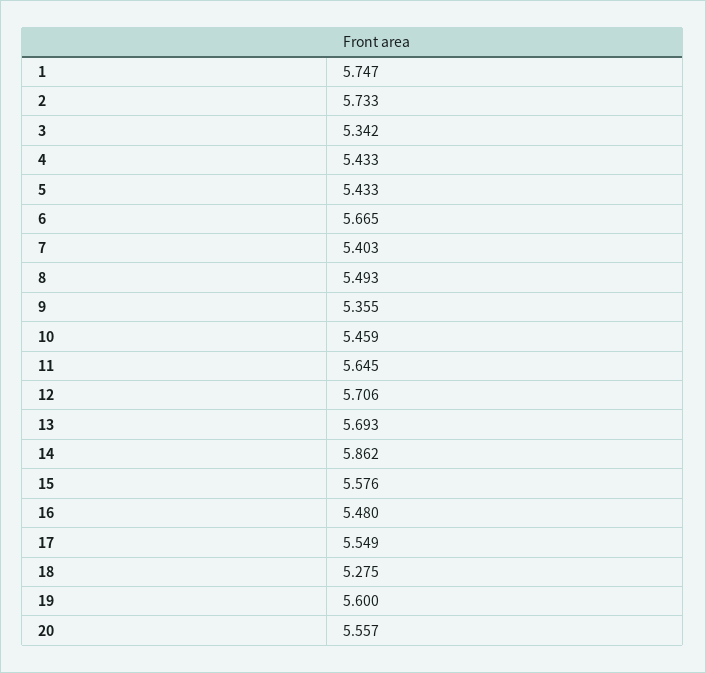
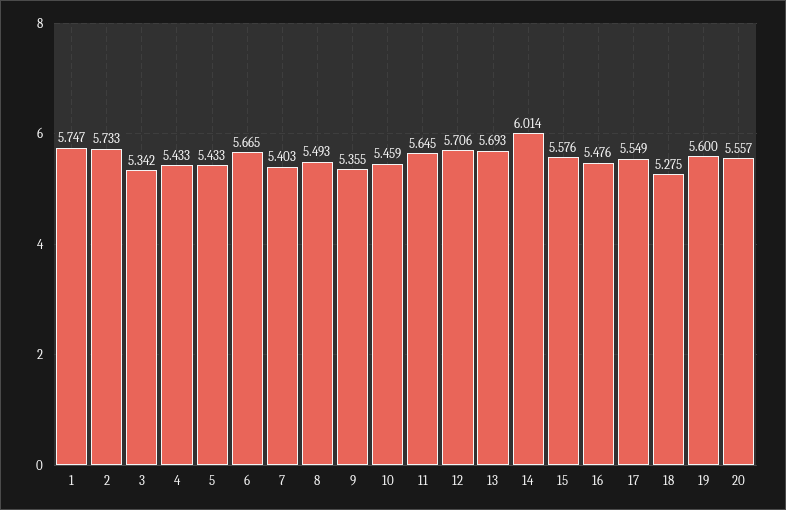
14: 5.862 -> 6.014
16: 5.48 -> 5.476

